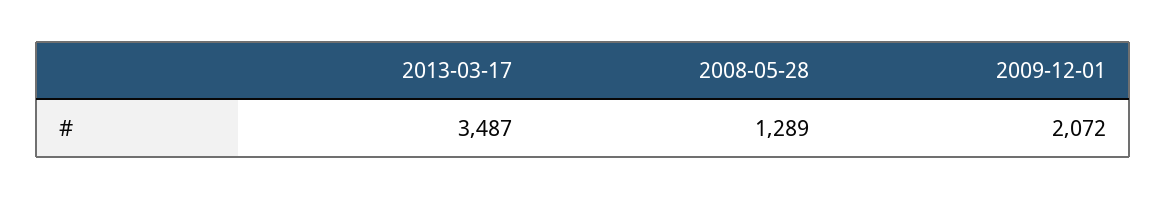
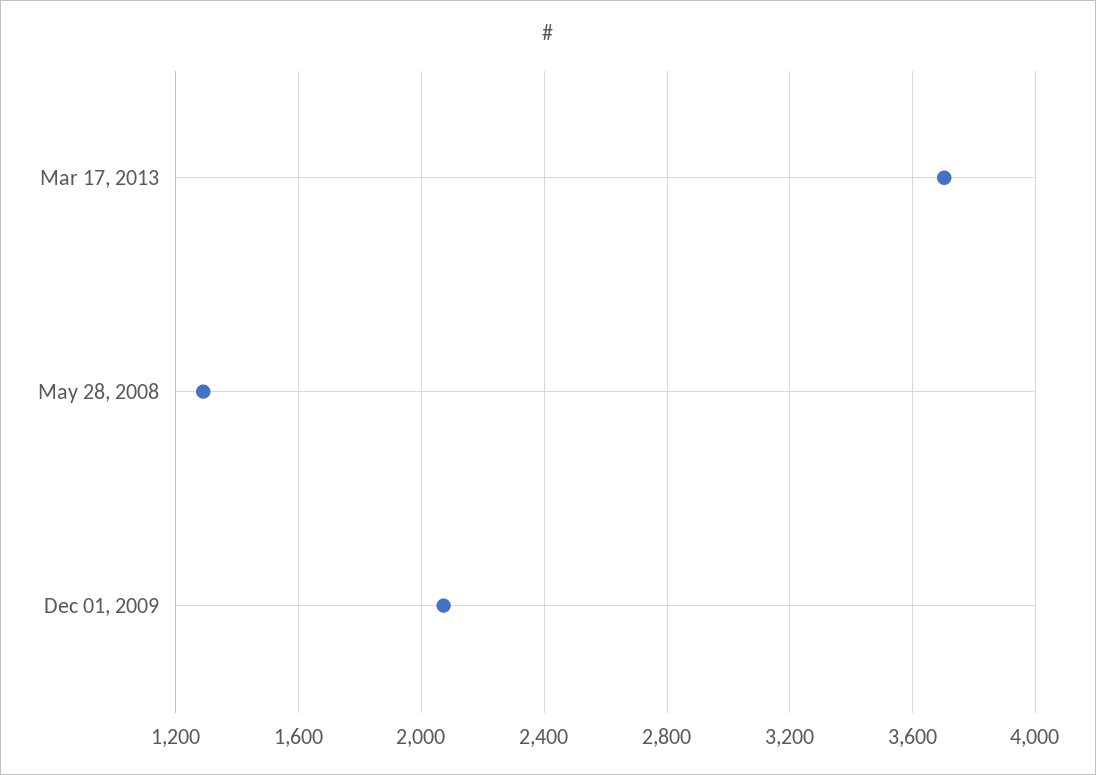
2013-03-17: 3487 -> 3700

